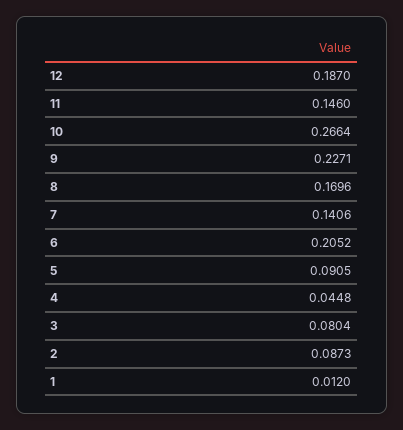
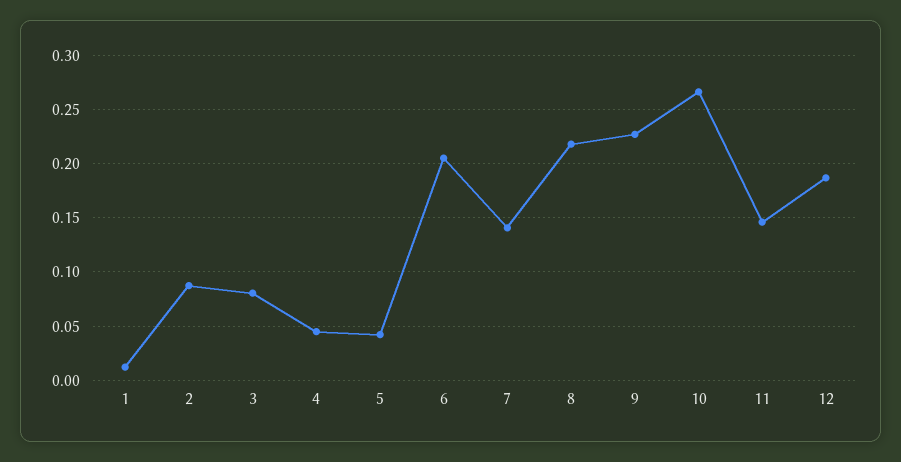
8: 0.1696 -> 0.22
5: 0.0905 -> 0.04

